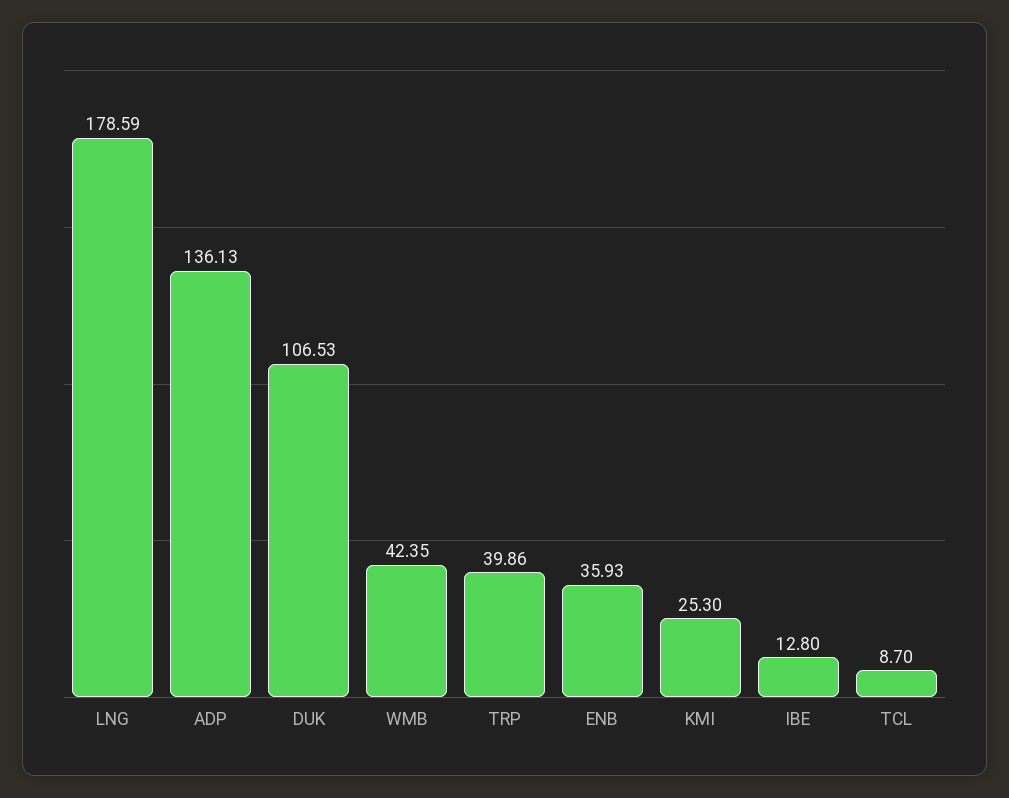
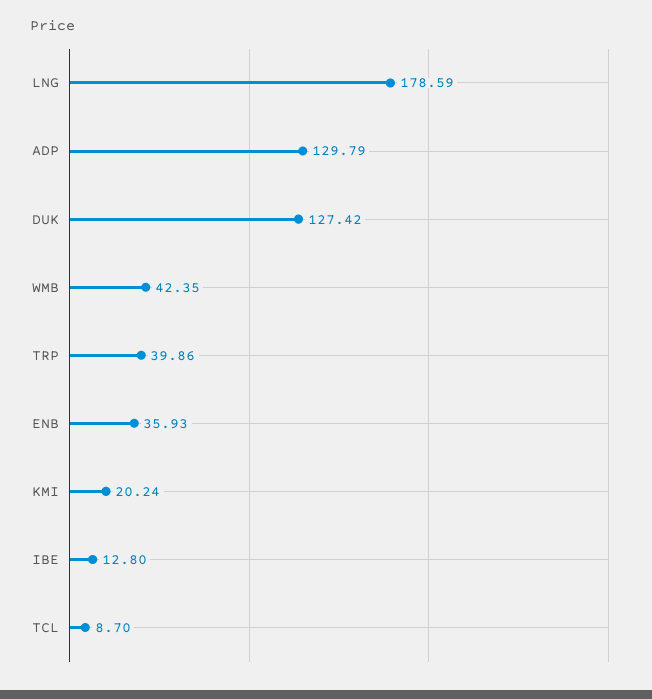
ADP: 136.13 -> 129.79
DUK: 106.53 -> 127.42
KMI: 25.3 -> 20.24

